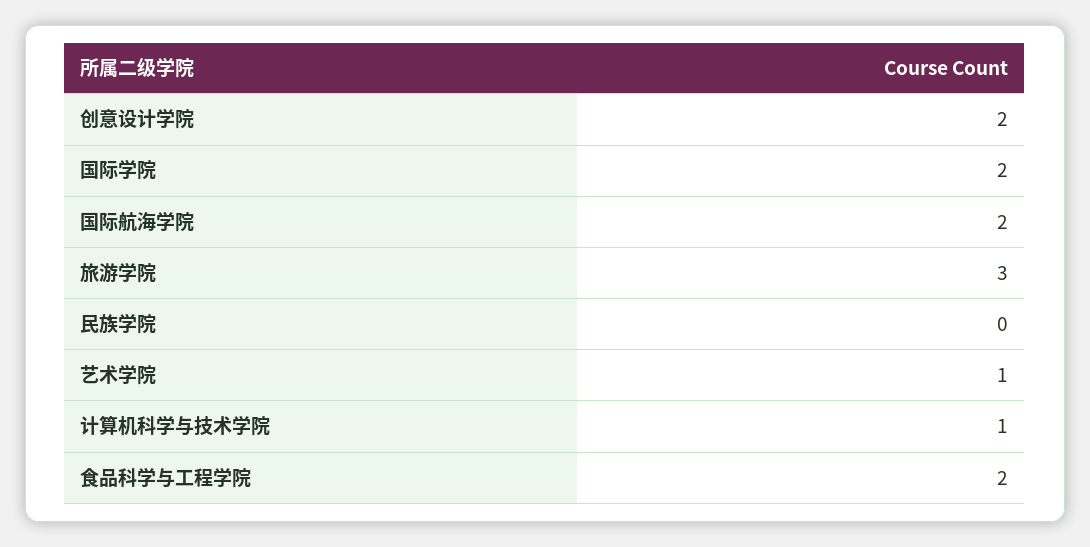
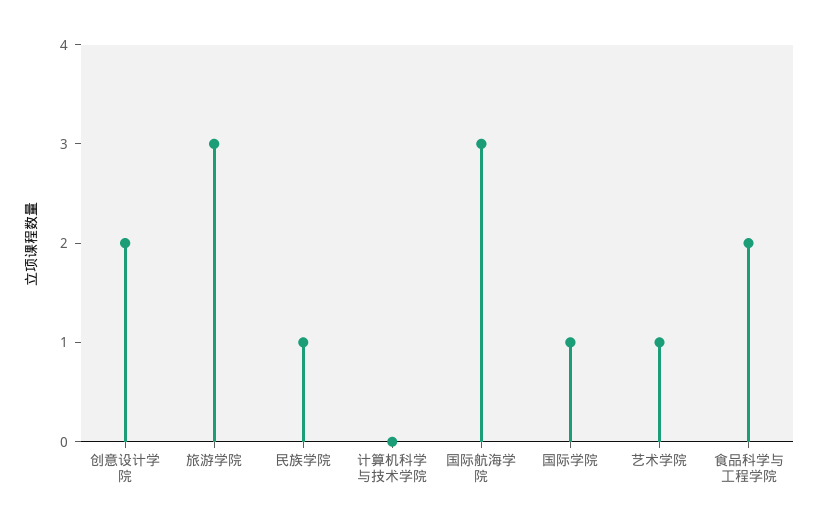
国际学院: 2 -> 1
国际航海学院: 2 -> 3
民族学院: 0 -> 1
计算机科学与技术学院: 1 -> 0

